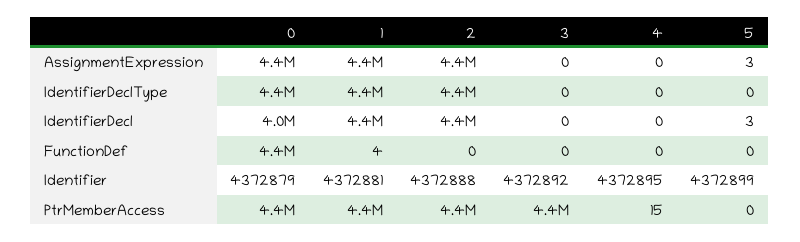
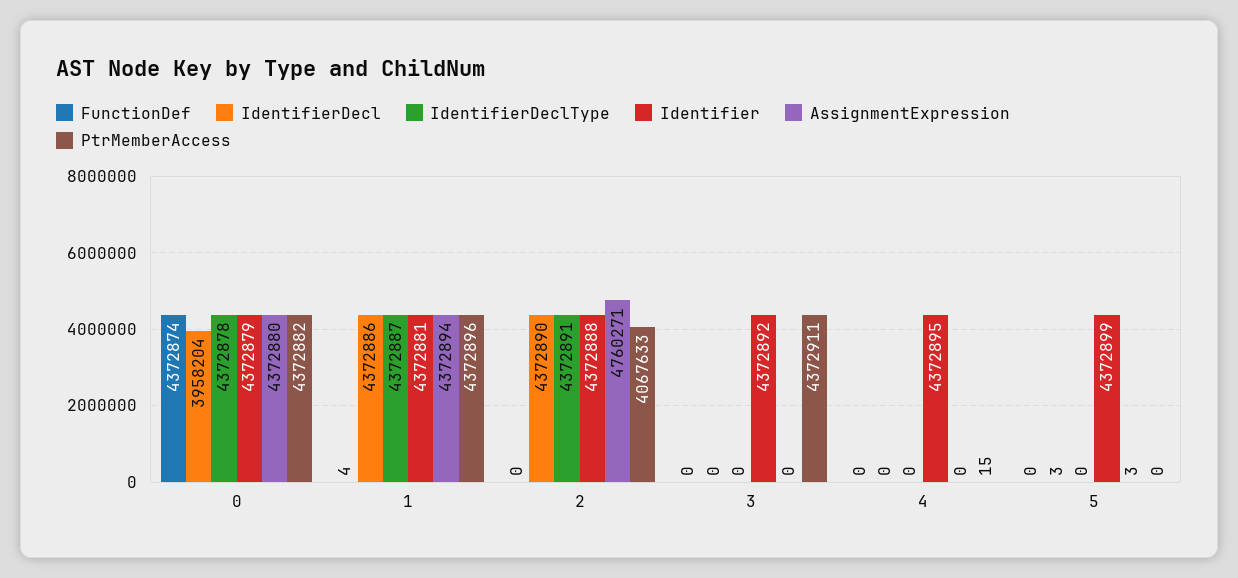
AssignmentExpression, 2: 4400000 -> 4760271
PtrMemberAccess, 2: 4400000 -> 4067633

